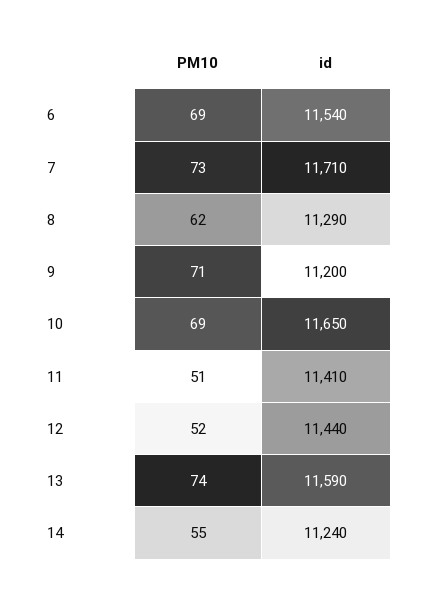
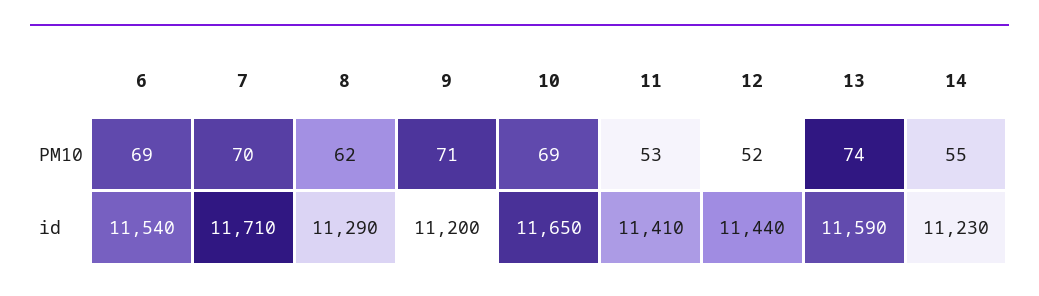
PM10, 7: 73 -> 70
PM10, 11: 51 -> 53
id, 14: 11240 -> 11230

